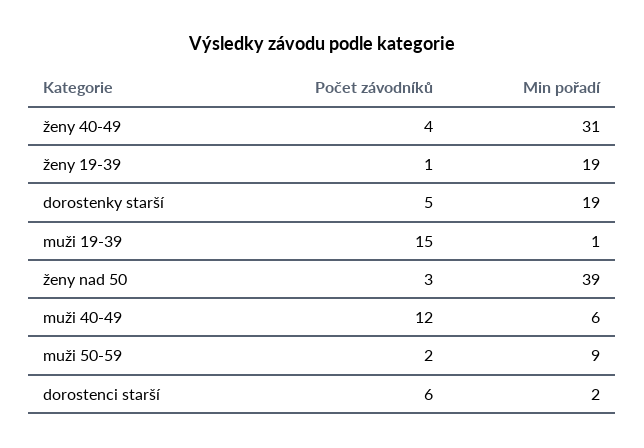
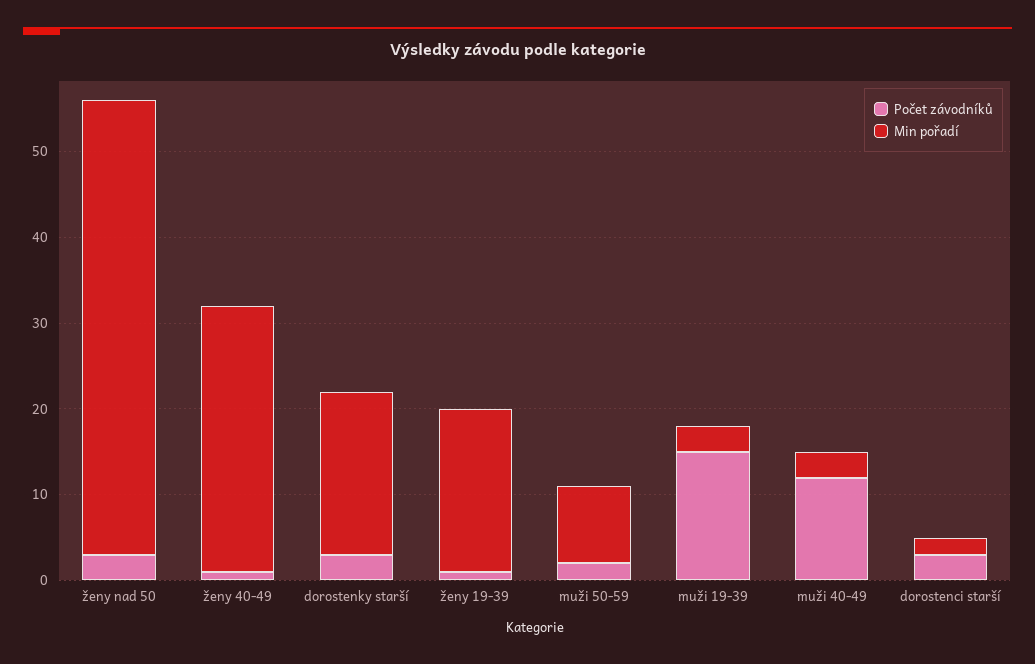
Počet závodníků, ženy 40-49: 4 -> 1
Počet závodníků, dorostenky starší: 5 -> 3
Min pořadí, muži 19-39: 1 -> 3
Min pořadí, ženy nad 50: 39 -> 53
Min pořadí, muži 40-49: 6 -> 3
Počet závodníků, dorostenci starší: 6 -> 3

